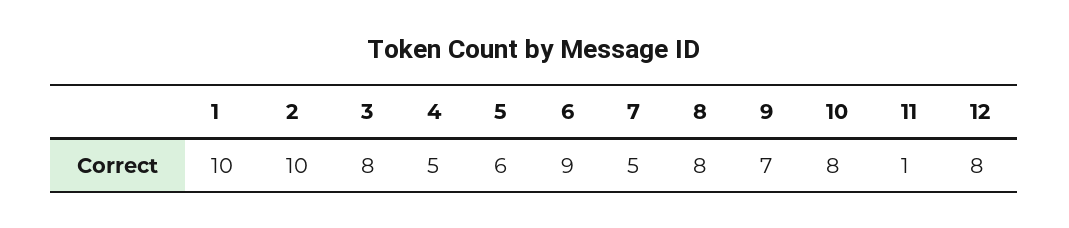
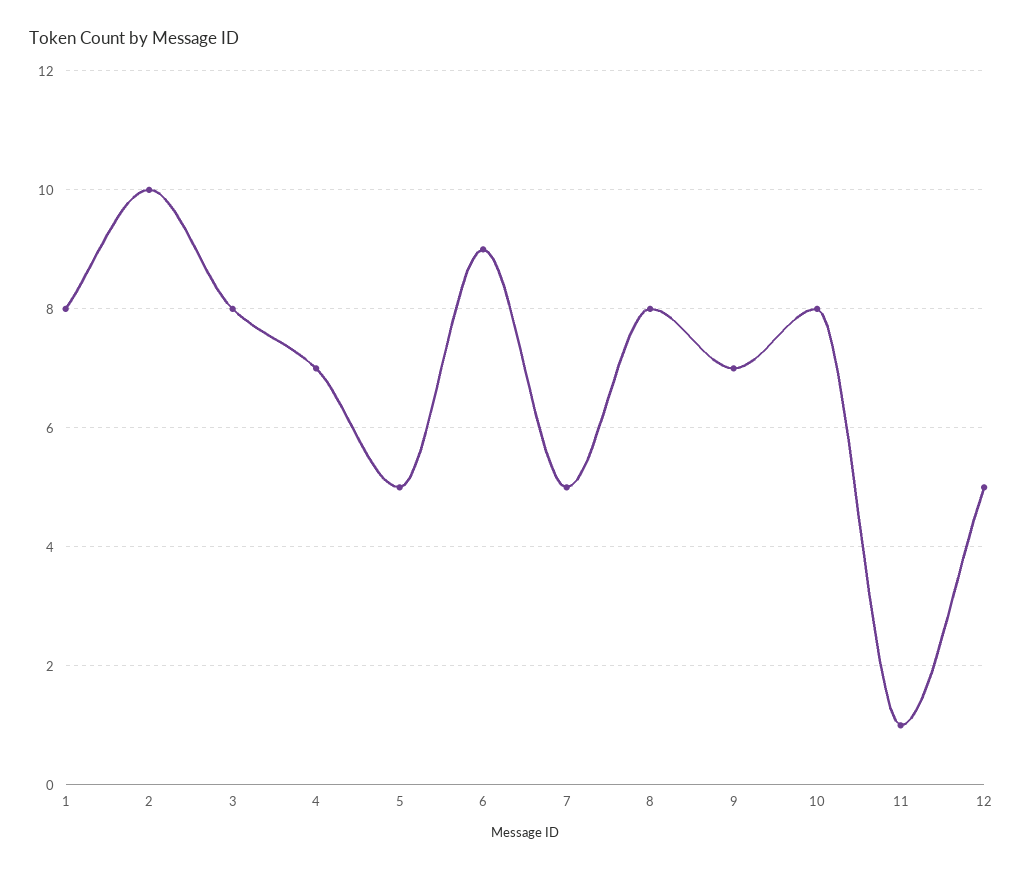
1: 10 -> 8
4: 5 -> 7
5: 6 -> 5
12: 8 -> 5

